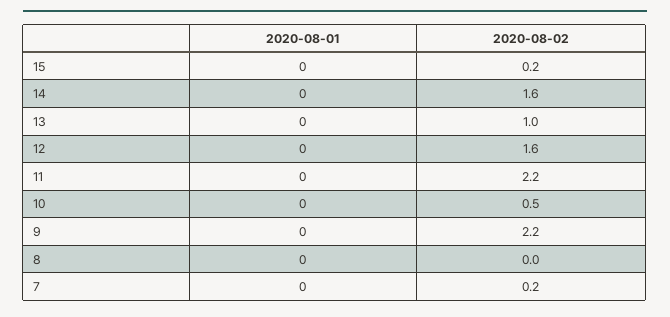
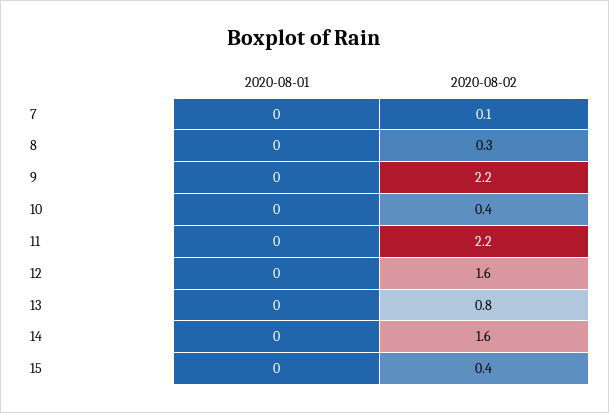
2020-08-02, 15: 0.2 -> 0.4
2020-08-02, 13: 1 -> 0.8
2020-08-02, 10: 0.5 -> 0.4
2020-08-02, 8: 0 -> 0.3
2020-08-02, 7: 0.2 -> 0.1

